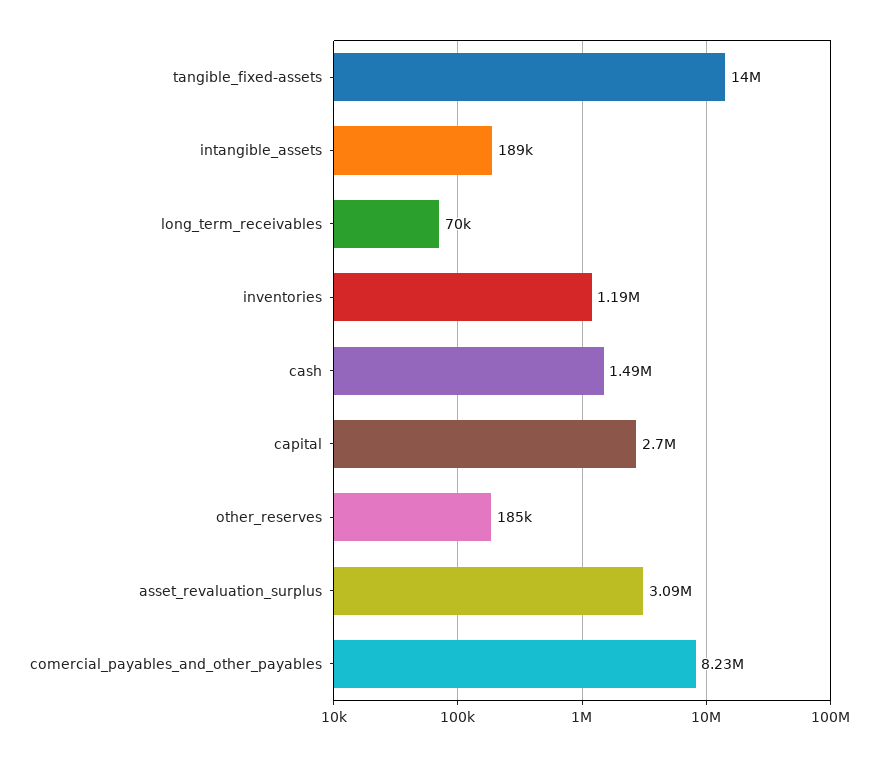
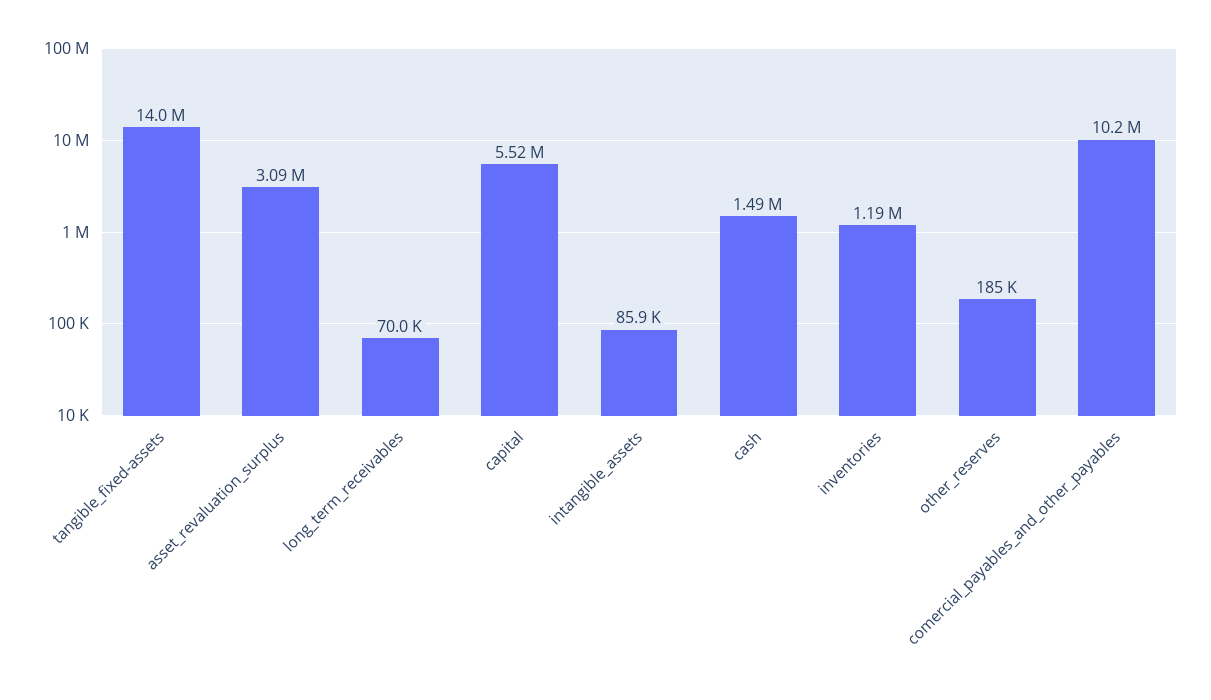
intangible_assets: 189000 -> 85900
capital: 2700000 -> 5520000
comercial_payables_and_other_payables: 8230000 -> 10200000

